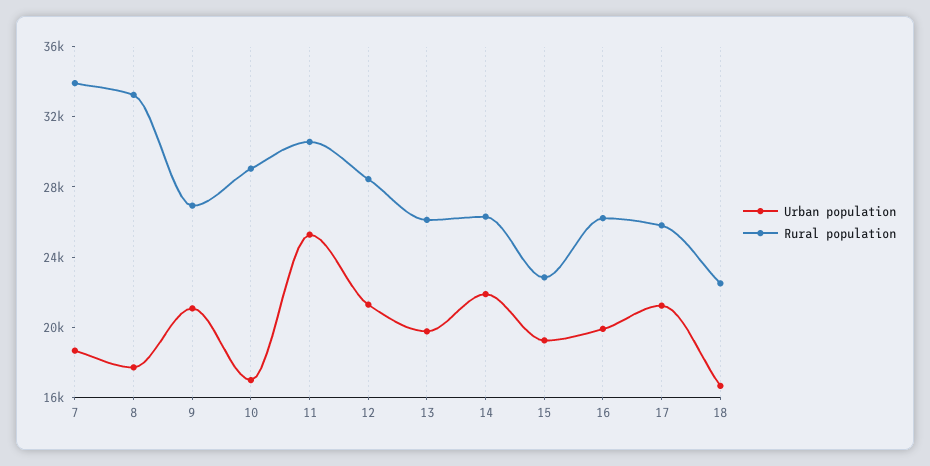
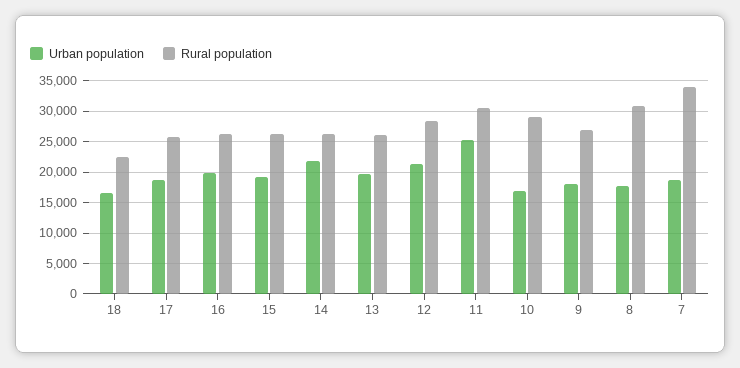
Rural population, 8: 33000 -> 31000
Urban population, 9: 21000 -> 18000
Rural population, 15: 23000 -> 26000
Urban population, 17: 21000 -> 19000

